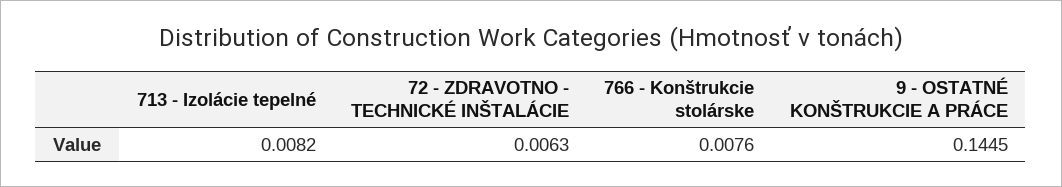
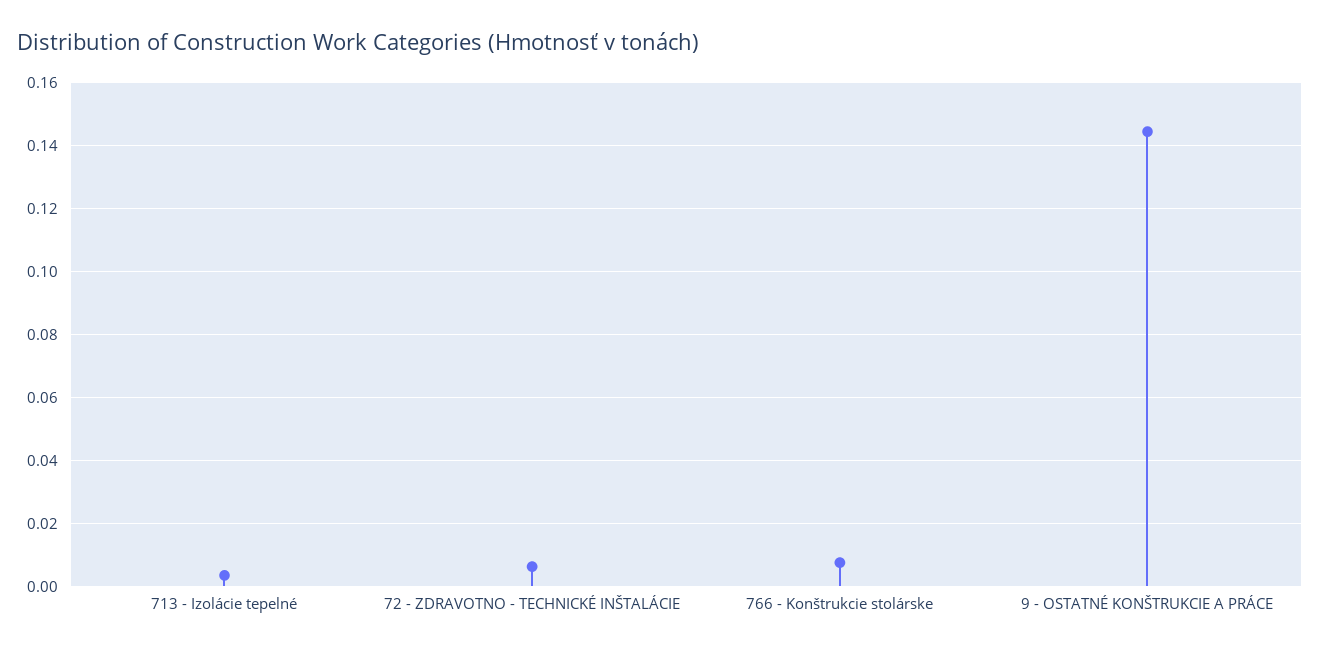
713 - Izolácie tepelné: 0.0082 -> 0.004

